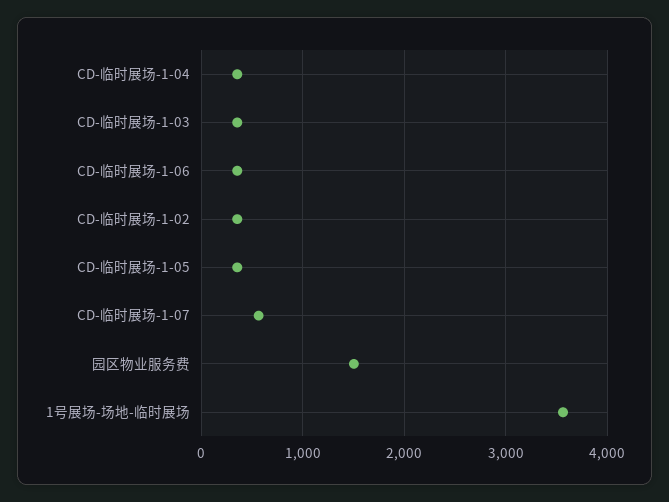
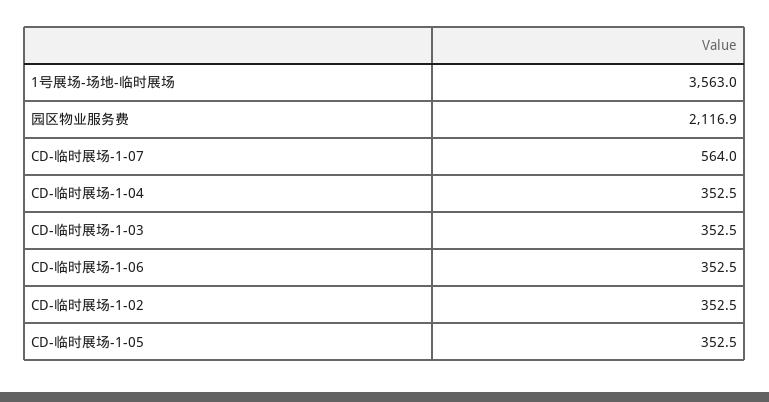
园区物业服务费: 1500 -> 2116.9

